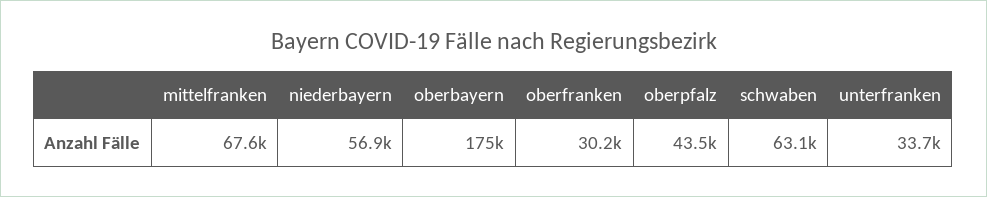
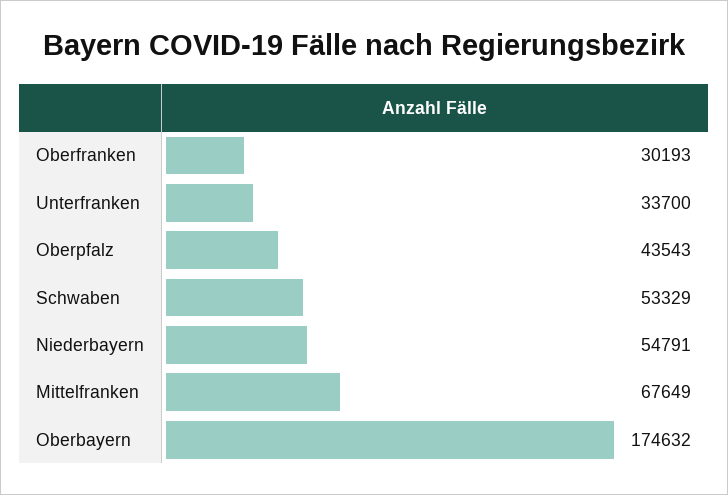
niederbayern: 56900 -> 54791
schwaben: 63100 -> 53329

